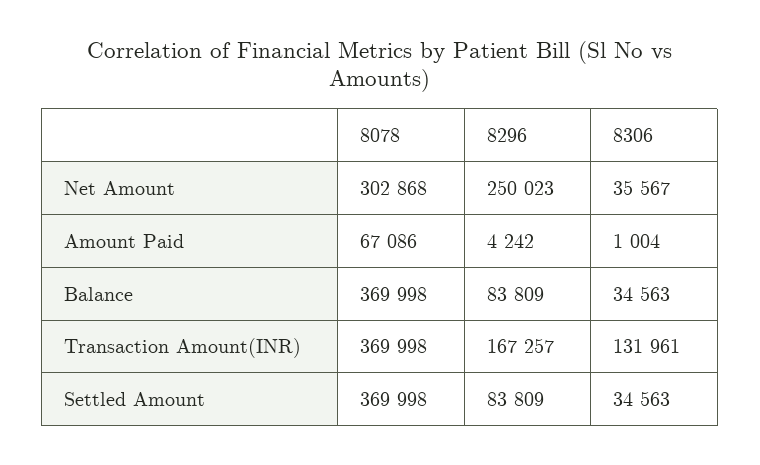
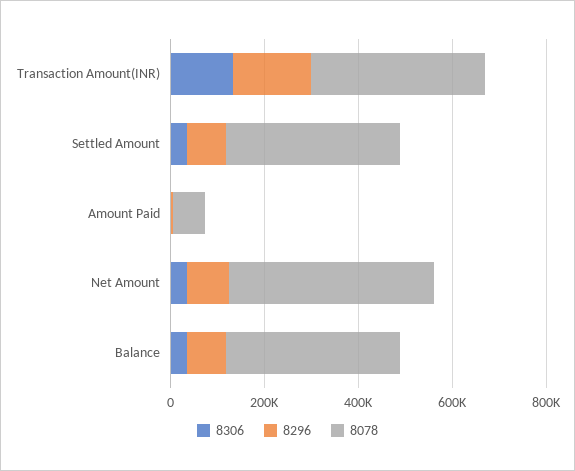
8078, Net Amount: 302868 -> 450000
8296, Net Amount: 250023 -> 100000

